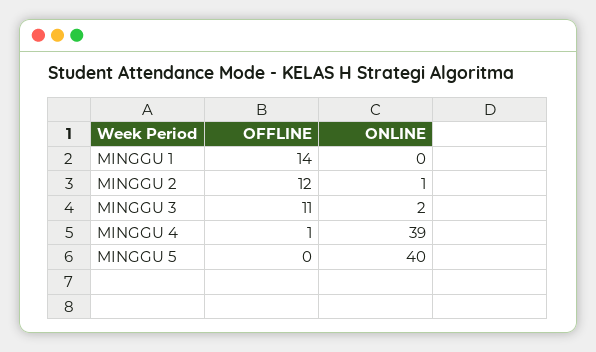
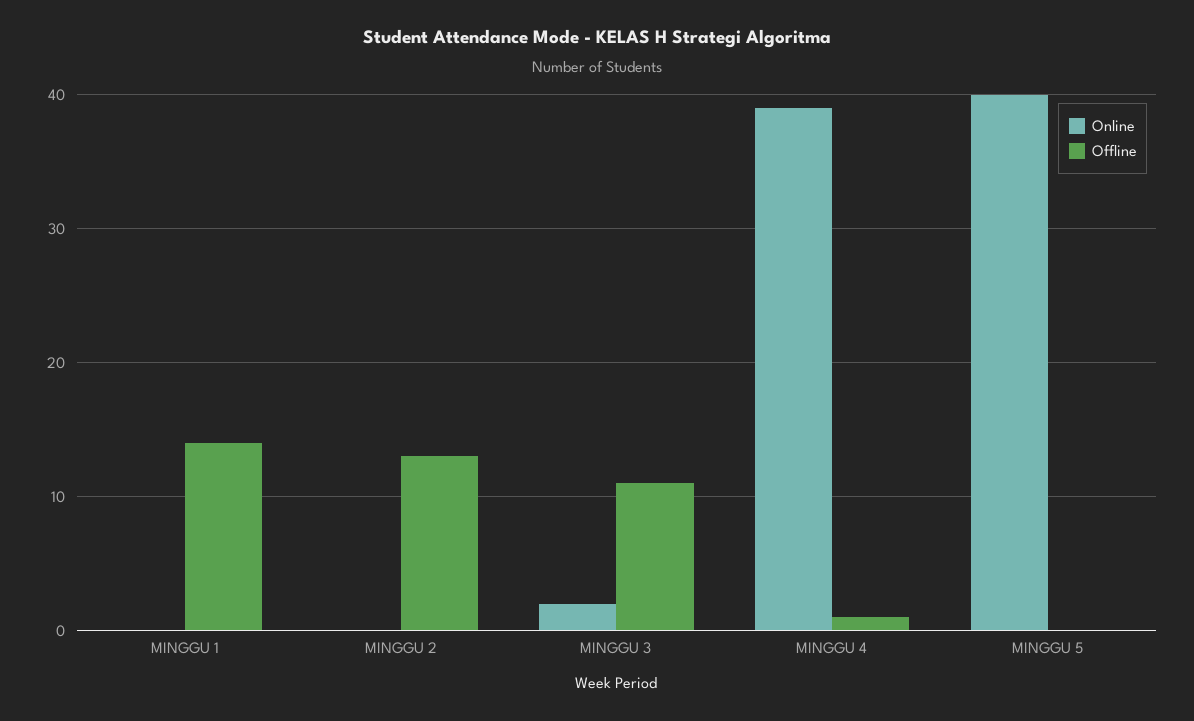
OFFLINE, MINGGU 2: 12 -> 13
ONLINE, MINGGU 2: 1 -> 0

